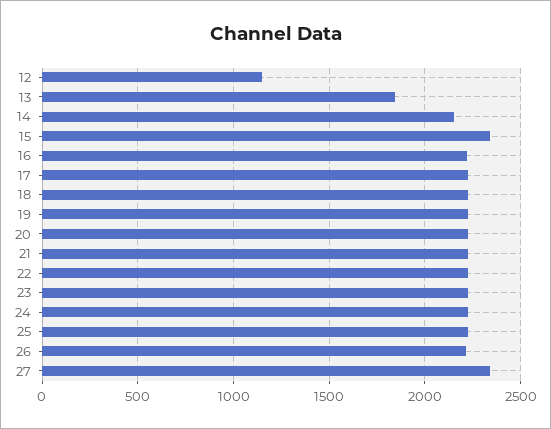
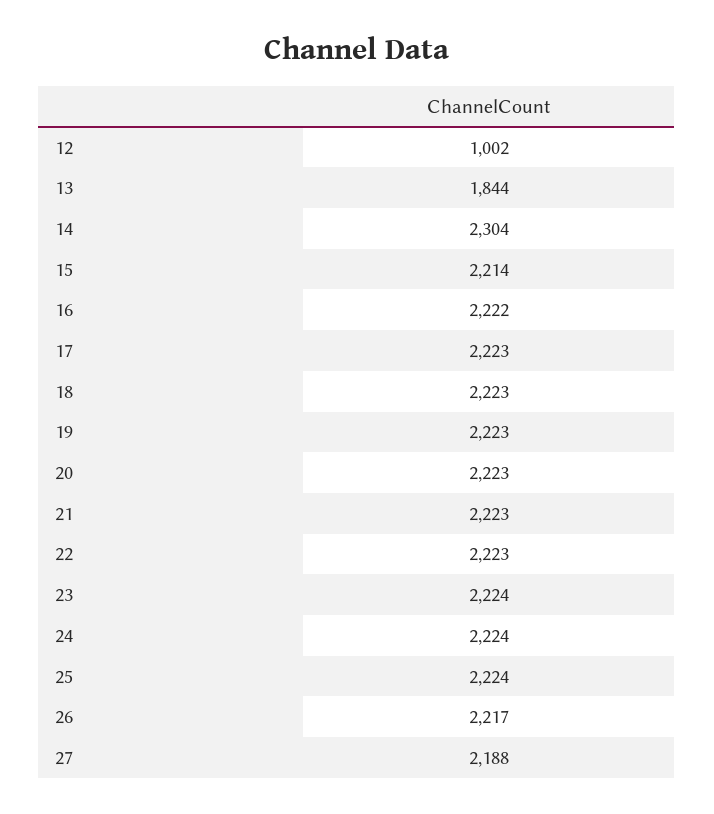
12: 1150 -> 1002
14: 2150 -> 2304
15: 2350 -> 2214
27: 2350 -> 2188

